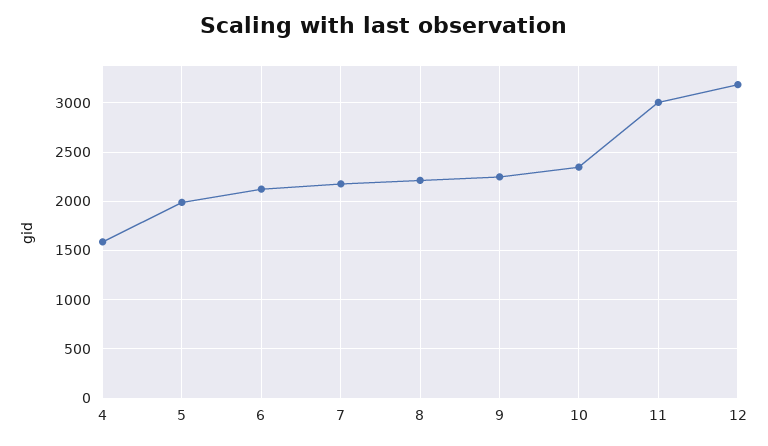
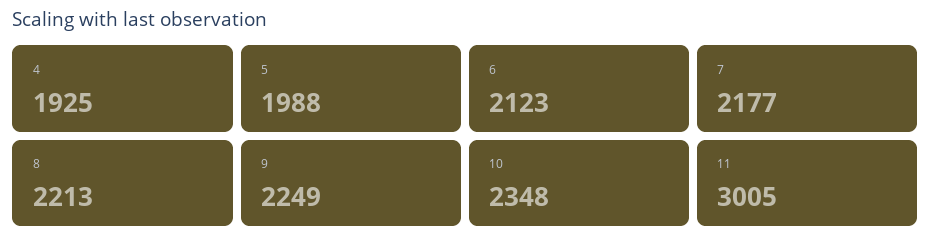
4: 1600 -> 1925
12: 3200 -> none

